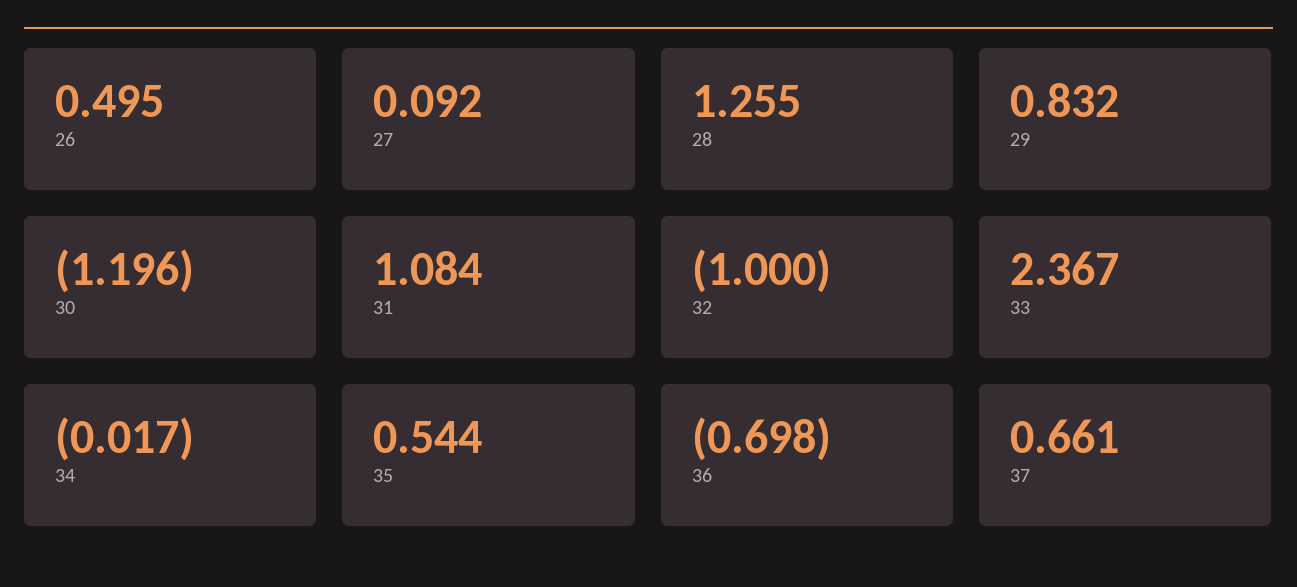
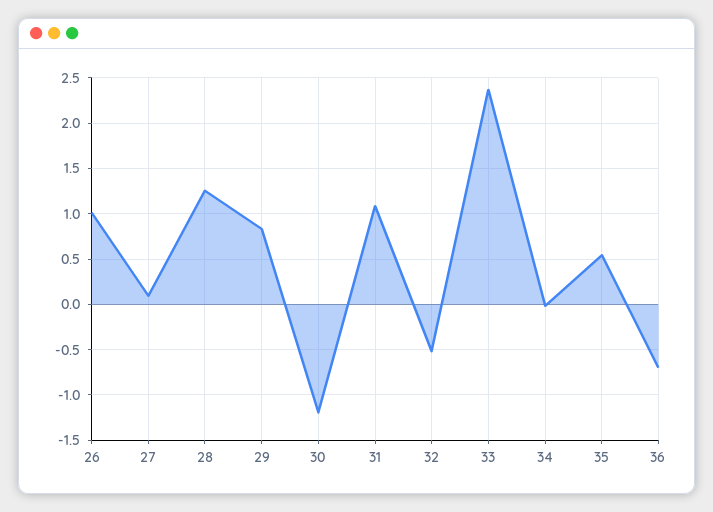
26: 0.495 -> 1
32: -1 -> -0.5
37: 0.661 -> none

